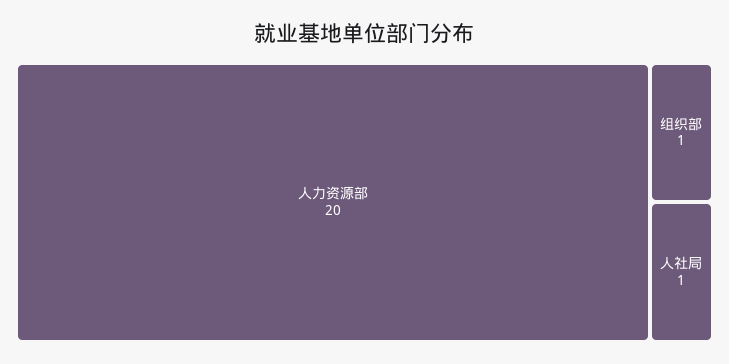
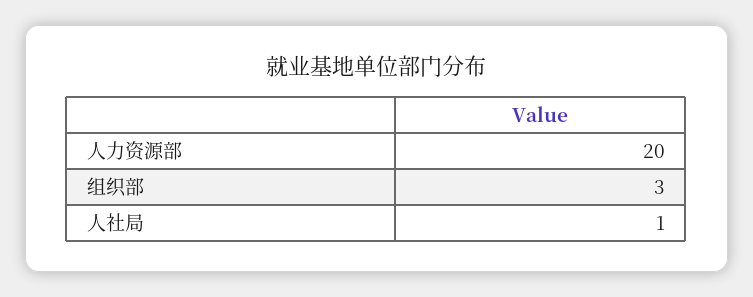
组织部: 1 -> 3

